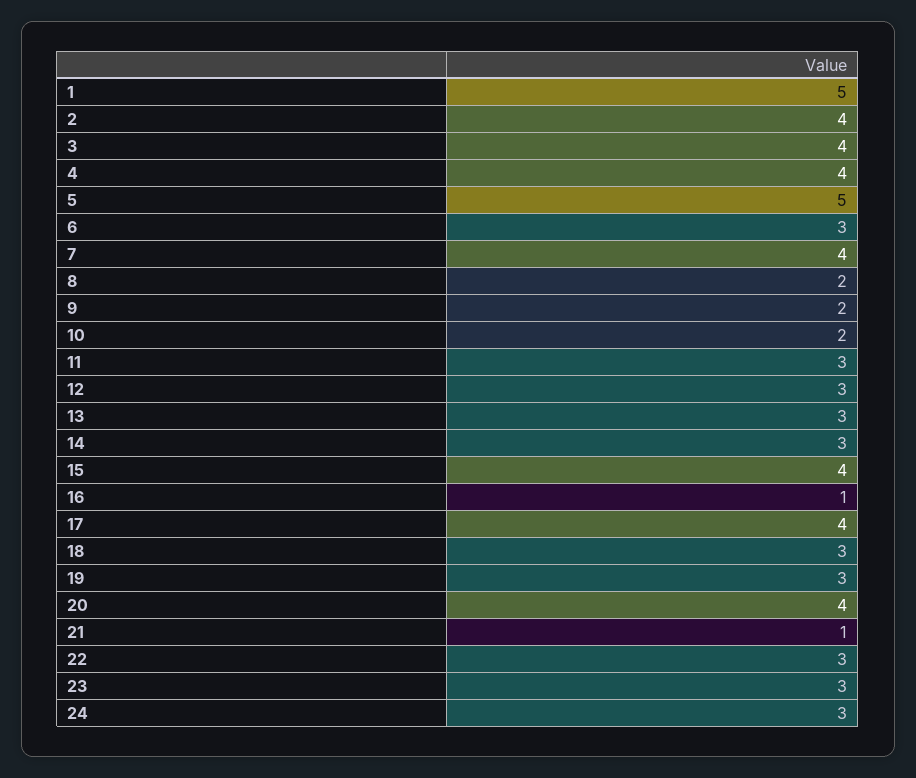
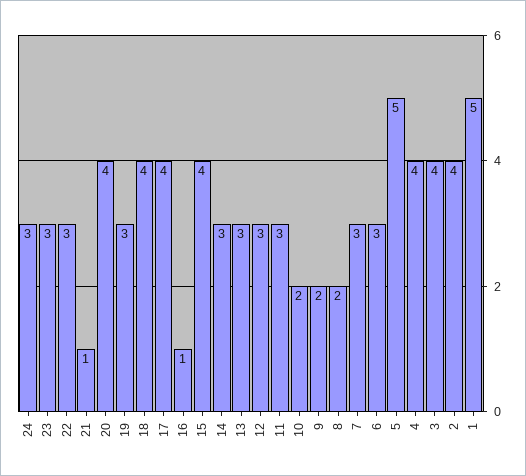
7: 4 -> 3
18: 3 -> 4

